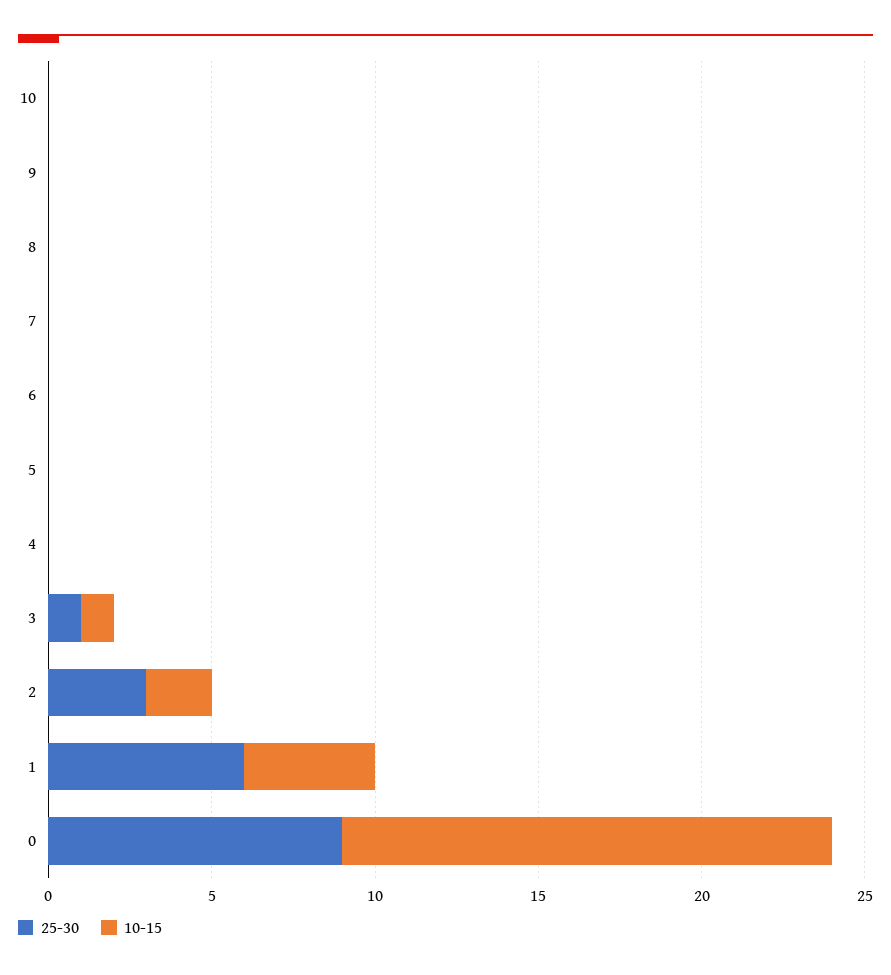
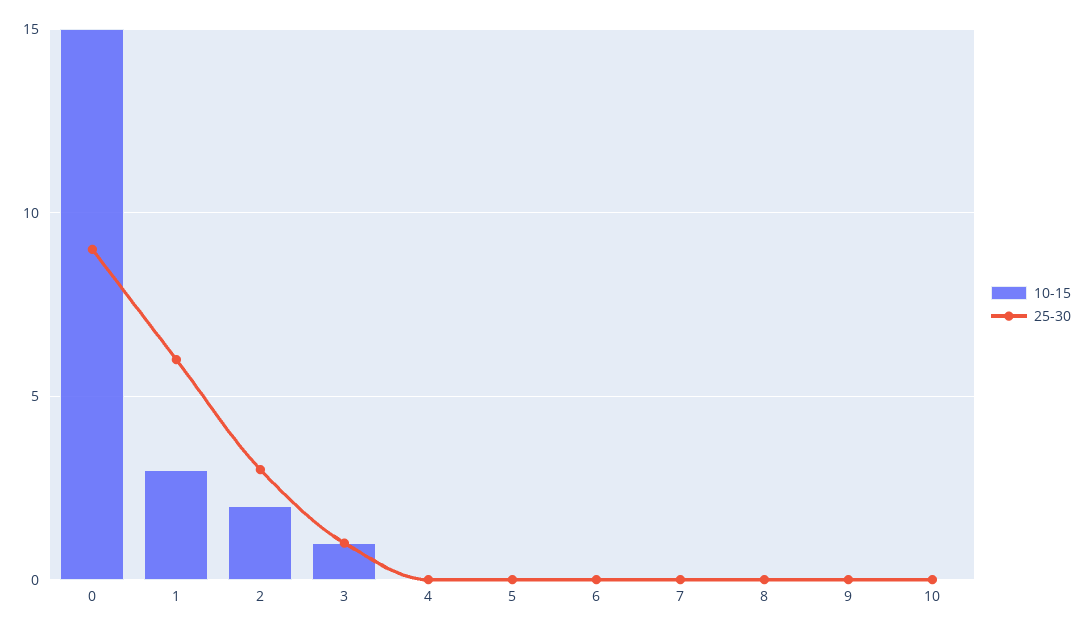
10-15, 1: 4 -> 3

